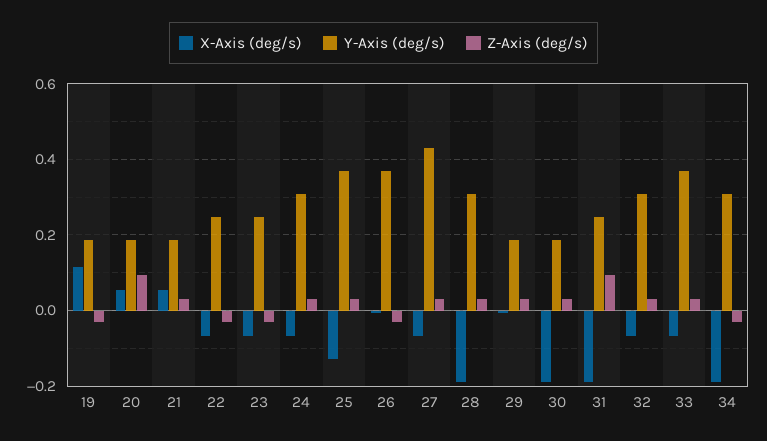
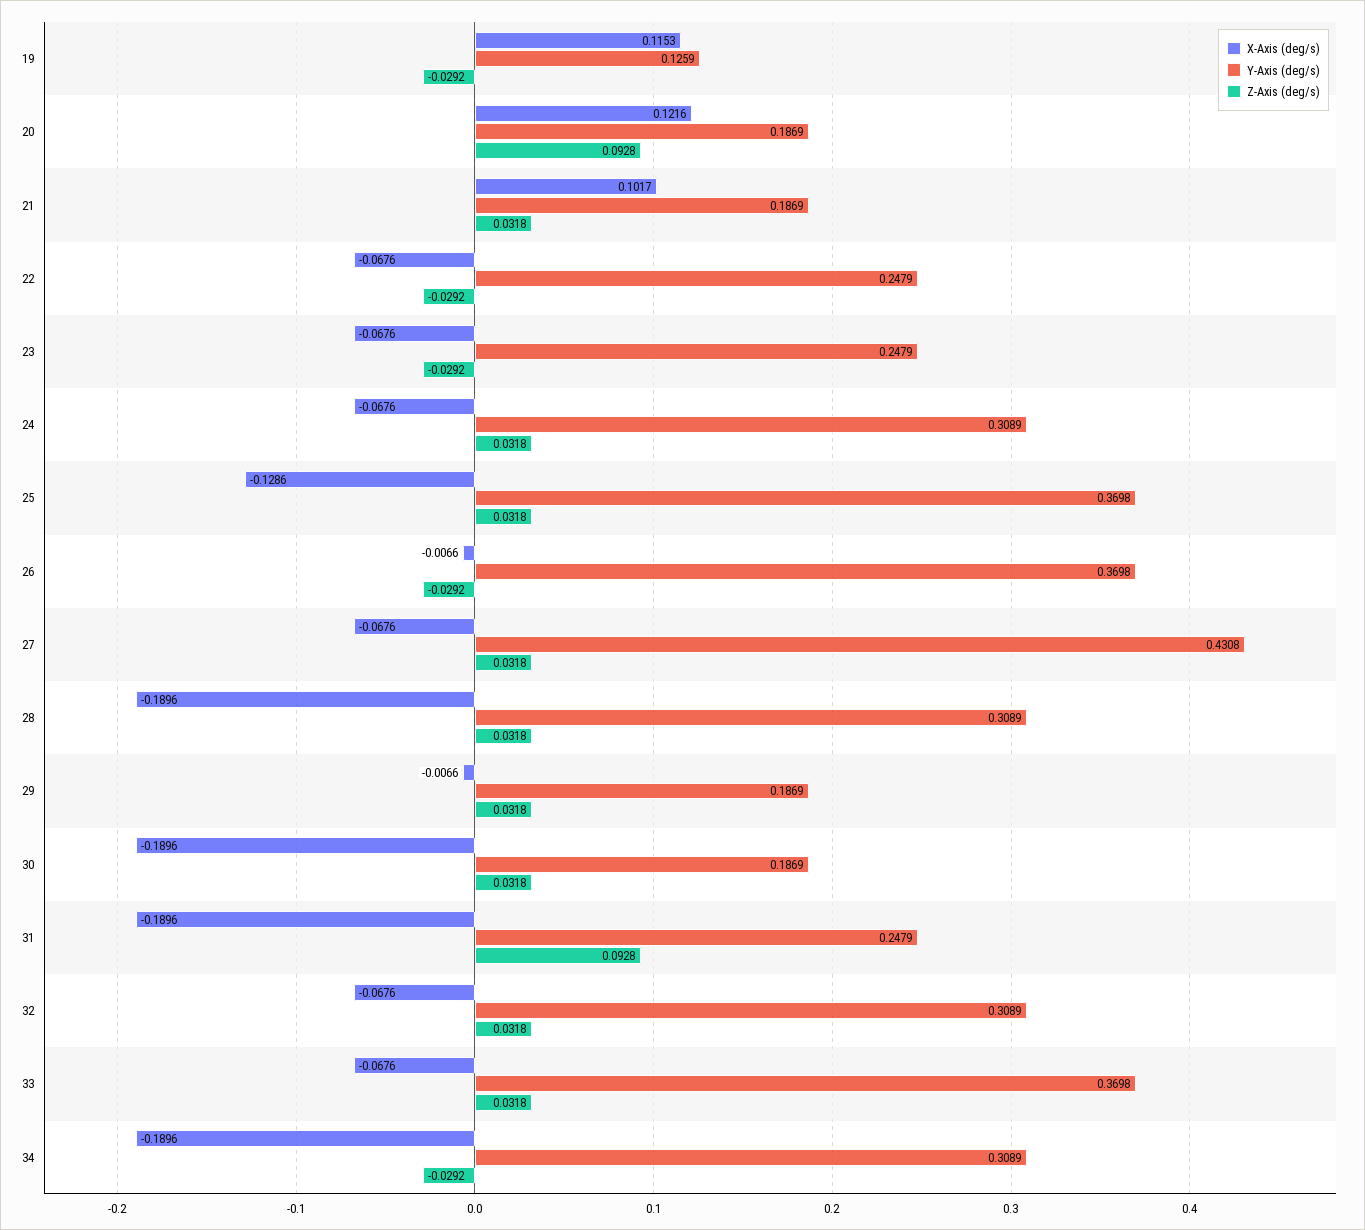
Y-Axis (deg/s), 19: 0.18 -> 0.1259
X-Axis (deg/s), 20: 0.06 -> 0.1216
X-Axis (deg/s), 21: 0.06 -> 0.1017

